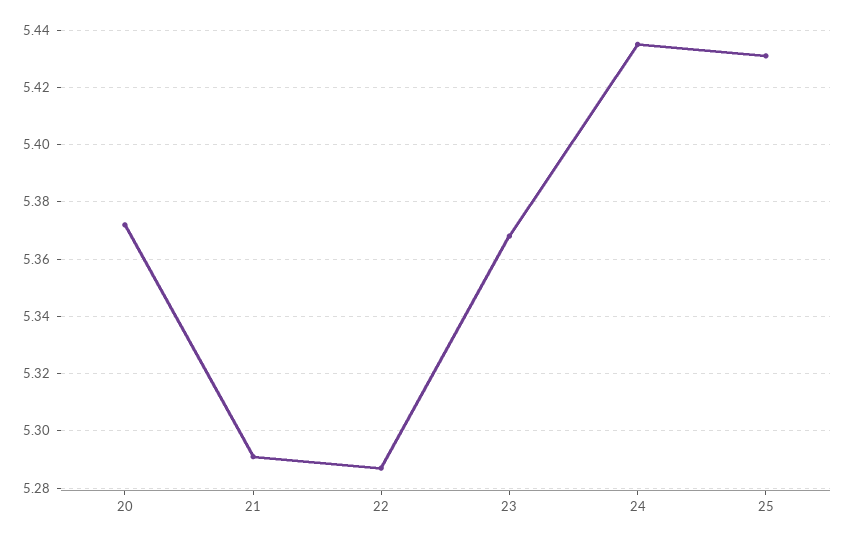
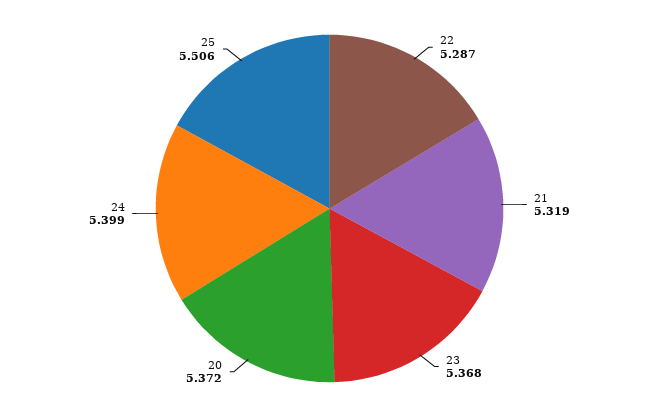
21: 5.29 -> 5.319
24: 5.435 -> 5.399
25: 5.43 -> 5.506

